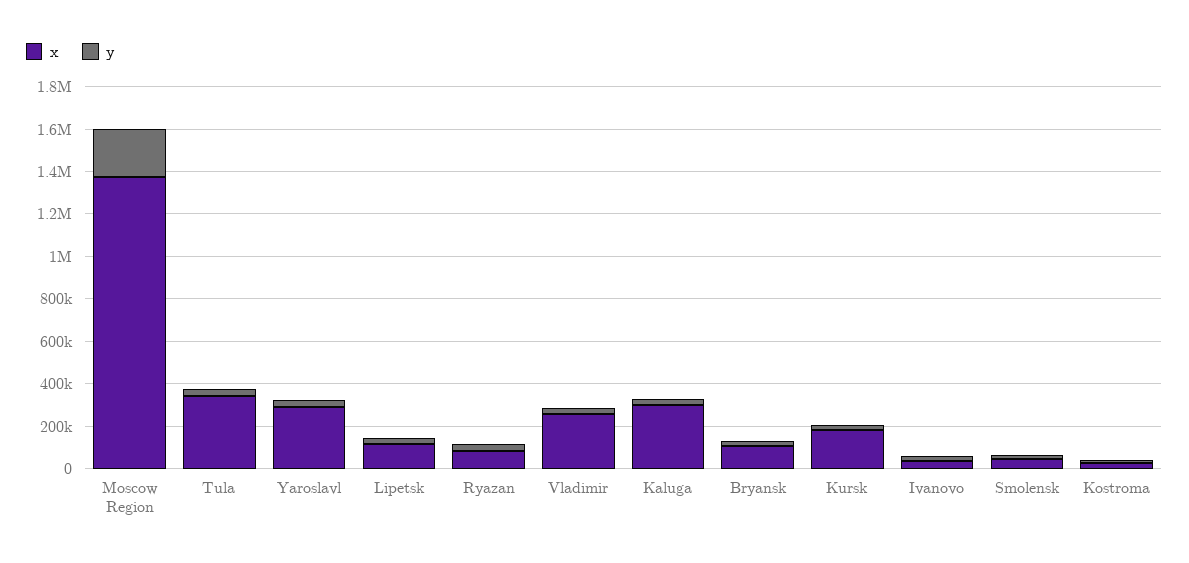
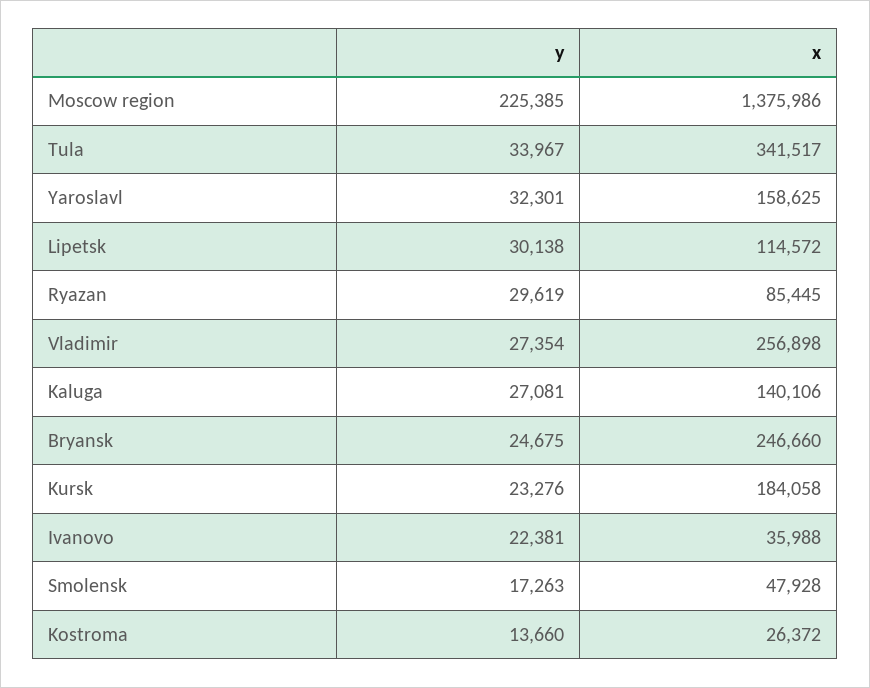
x, Yaroslavl: 300000 -> 158625
x, Kaluga: 300000 -> 140106
x, Bryansk: 100000 -> 246660

